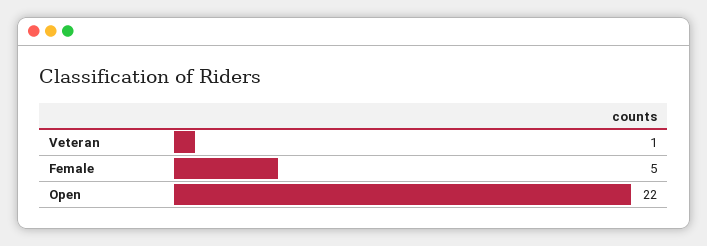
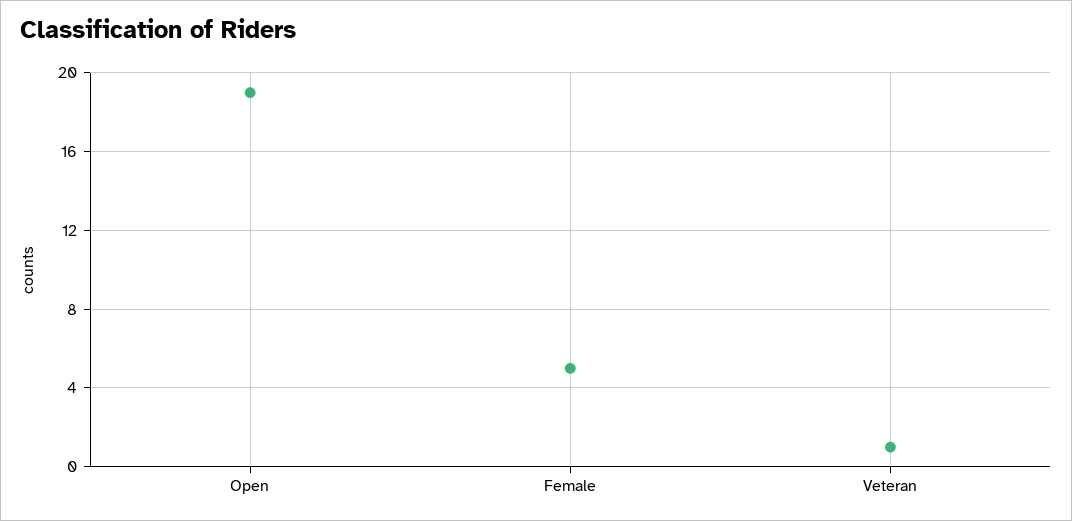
Open: 22 -> 19

